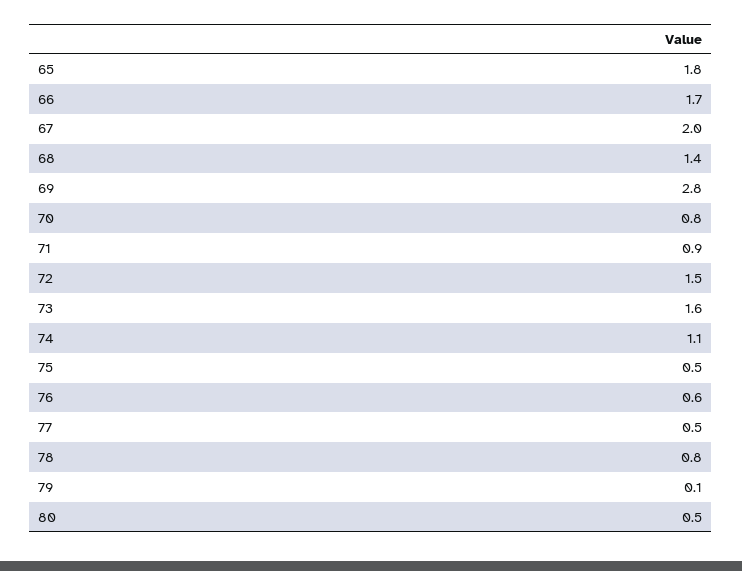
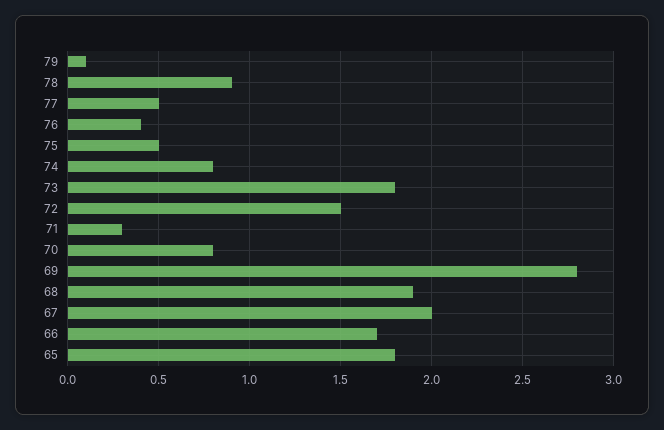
68: 1.4 -> 1.9
71: 0.9 -> 0.3
73: 1.6 -> 1.8
74: 1.1 -> 0.8
76: 0.6 -> 0.4
78: 0.8 -> 0.9
80: 0.5 -> none

